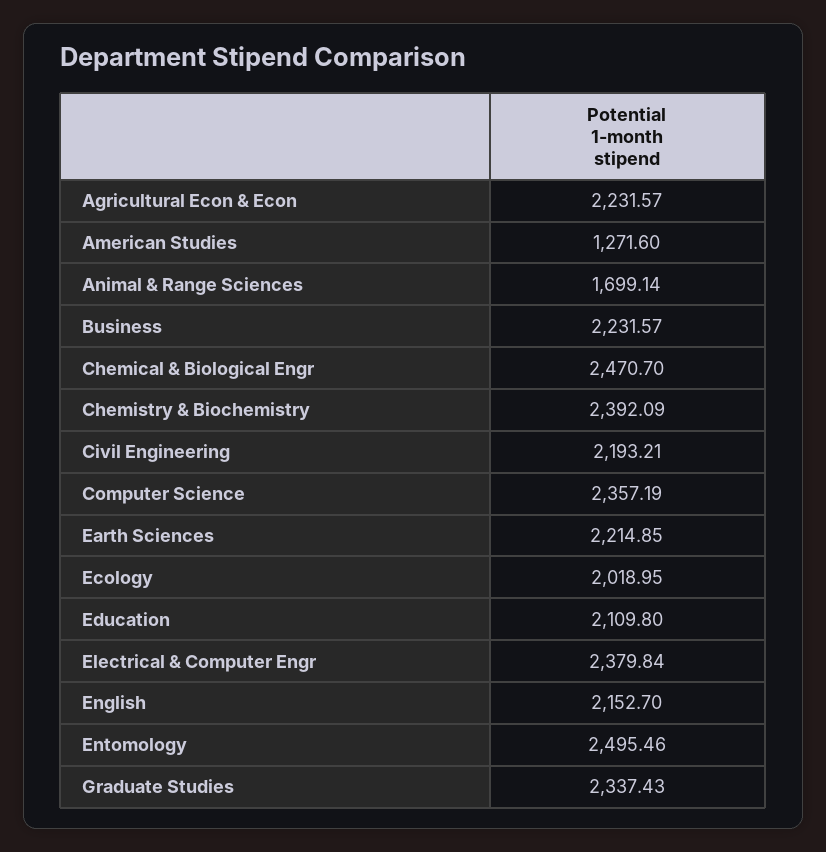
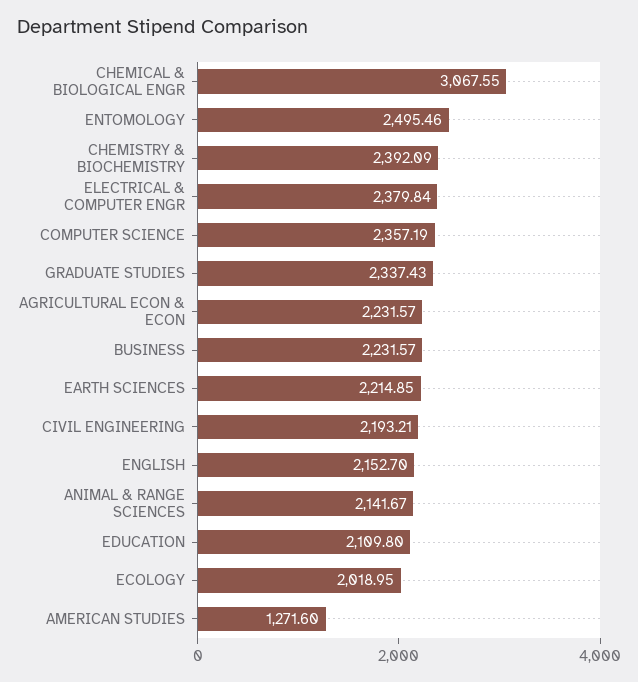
Animal & Range Sciences: 1699.14 -> 2141.67
Chemical & Biological Engr: 2470.7 -> 3067.55

